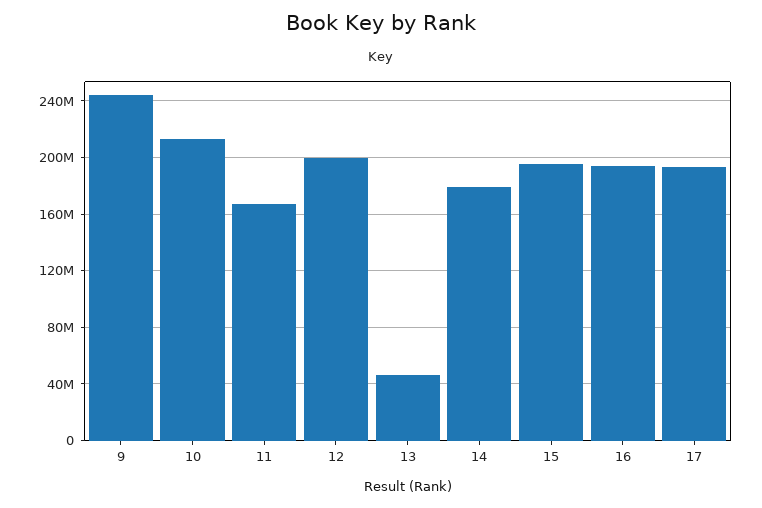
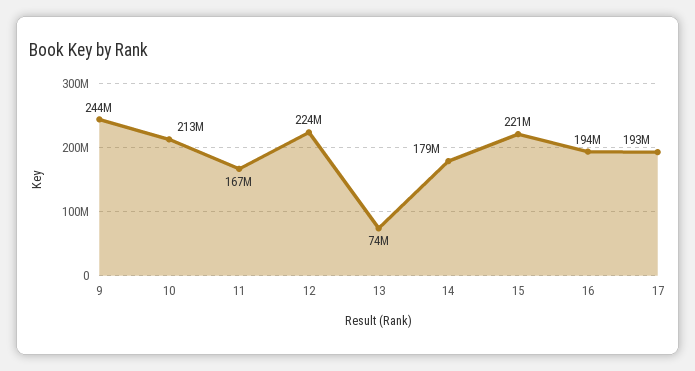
12: 200000000 -> 224000000
13: 45000000 -> 74000000
15: 195000000 -> 221000000

